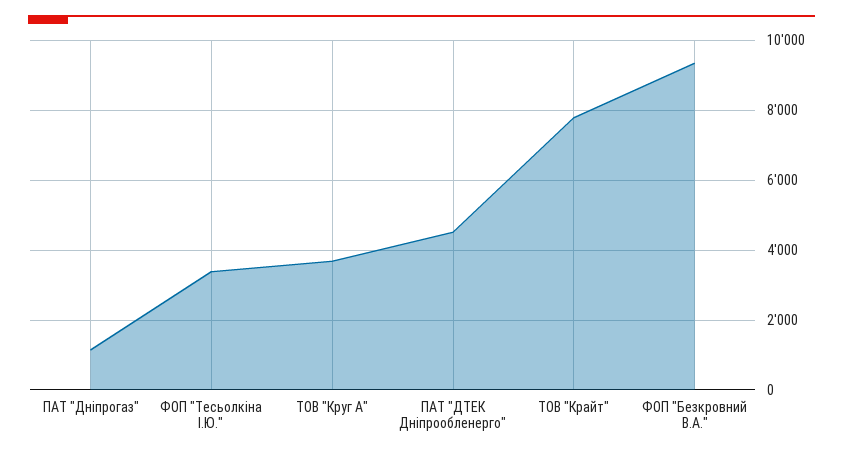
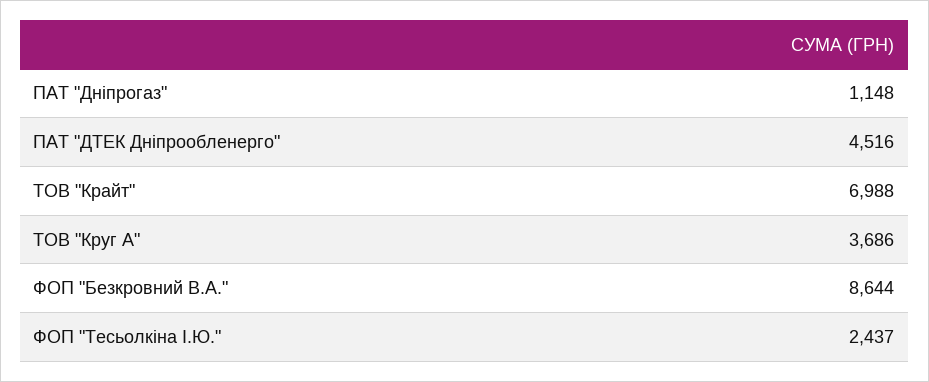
ФОП "Тесьолкіна І.Ю.": 3400 -> 2437
ТОВ "Крайт": 7800 -> 6988
ФОП "Безкровний В.А.": 9400 -> 8644

